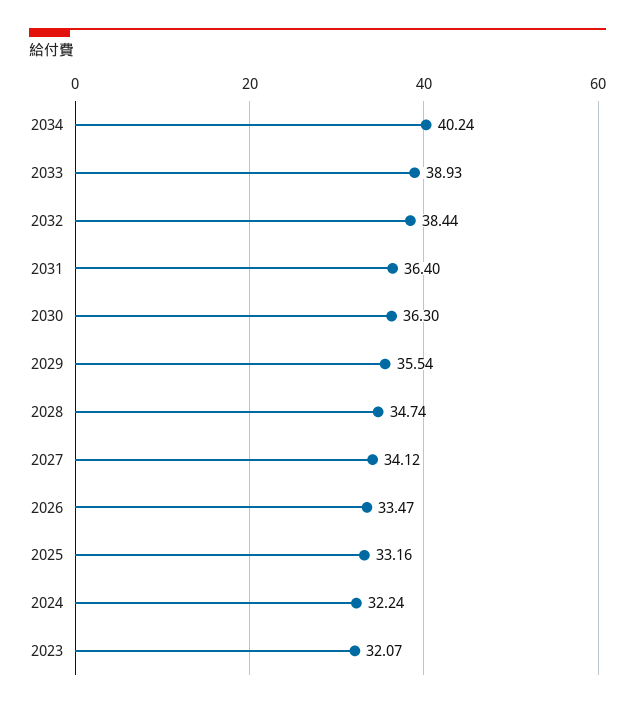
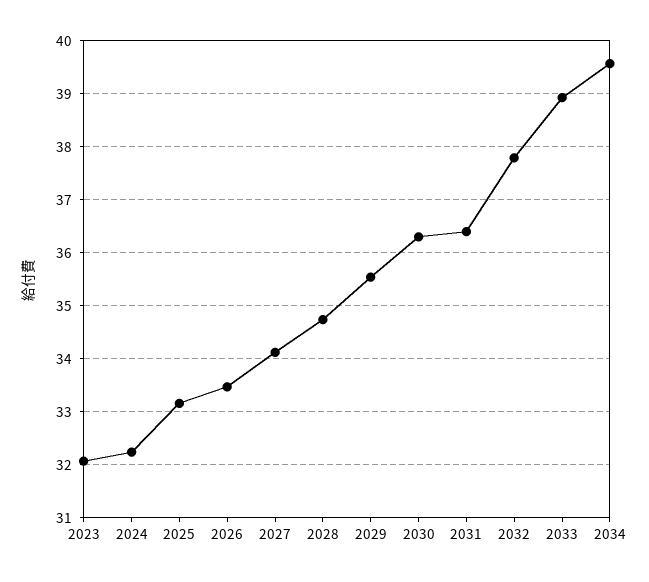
2034: 40.24 -> 39.6
2032: 38.44 -> 37.8

